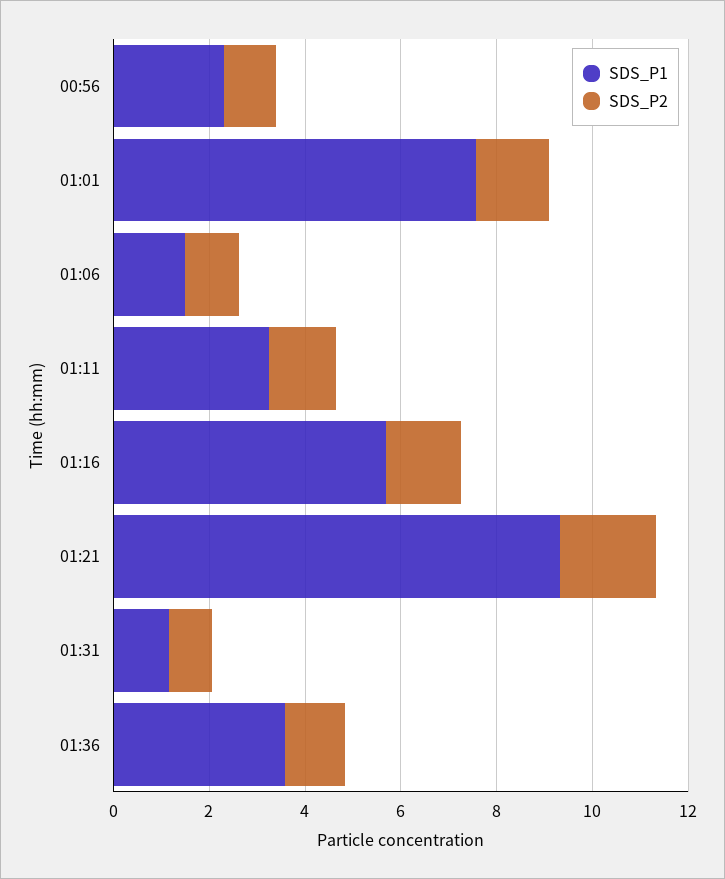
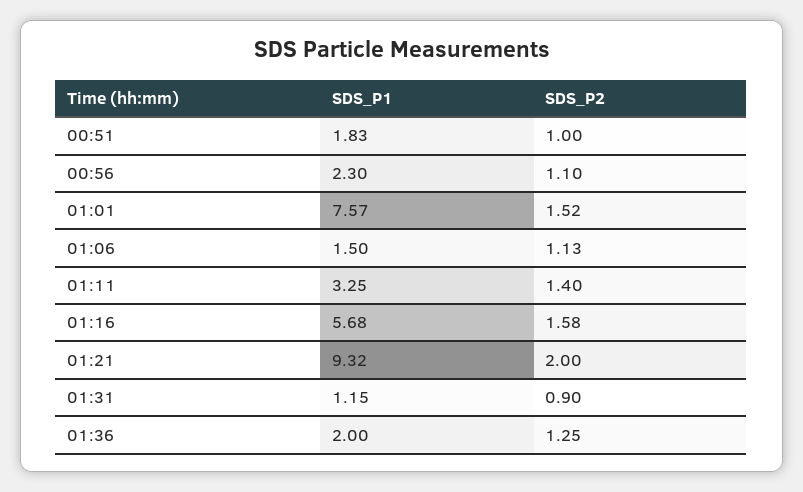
SDS_P1, 01:36: 3.5 -> 2
SDS_P1, 00:51: none -> 1.83
SDS_P2, 00:51: none -> 1

